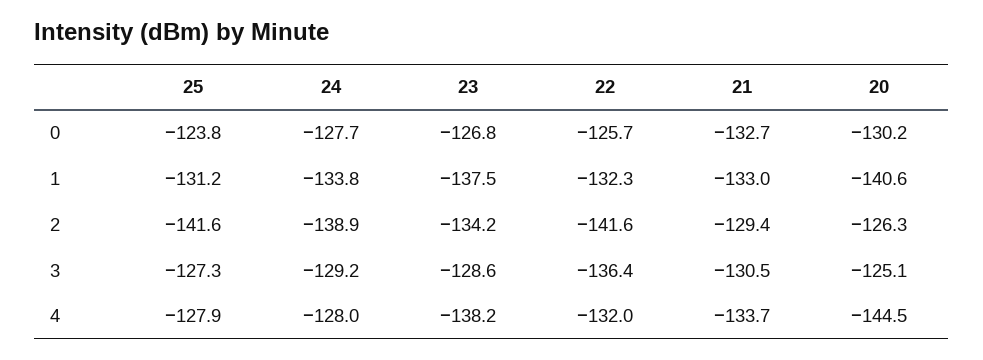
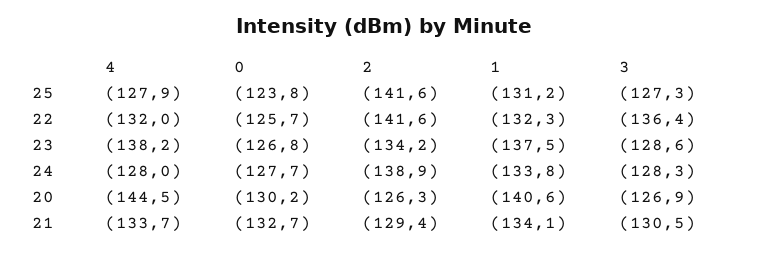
21, 1: -133 -> -134.1
24, 3: -129.2 -> -128.3
20, 3: -125.1 -> -126.9

